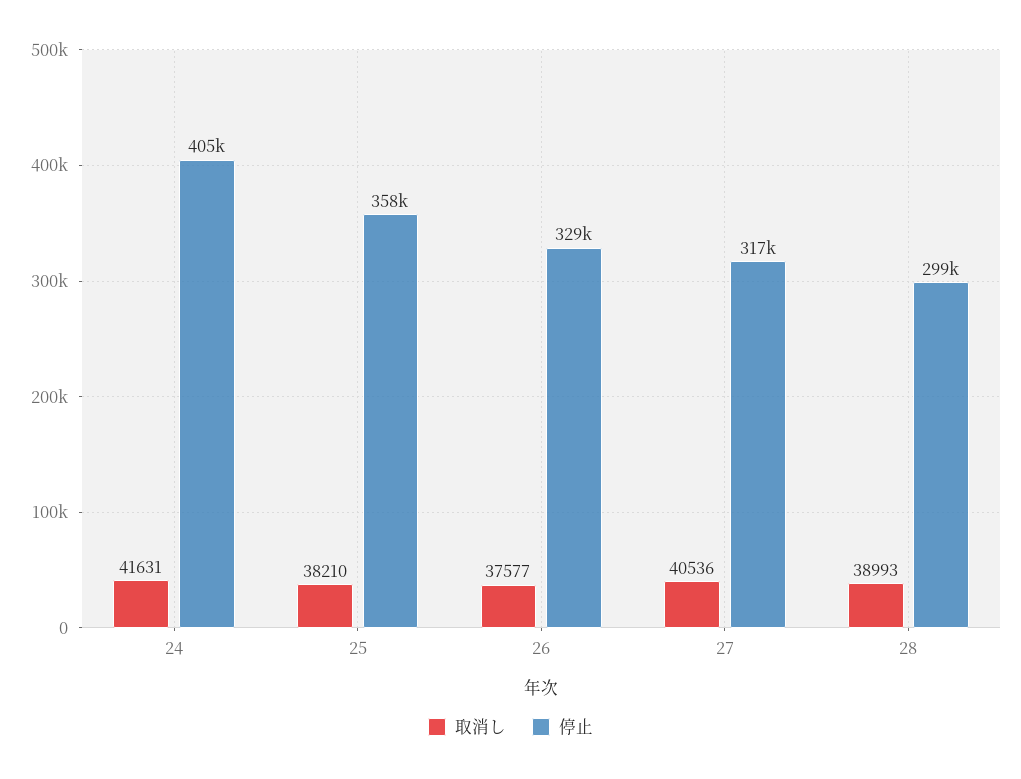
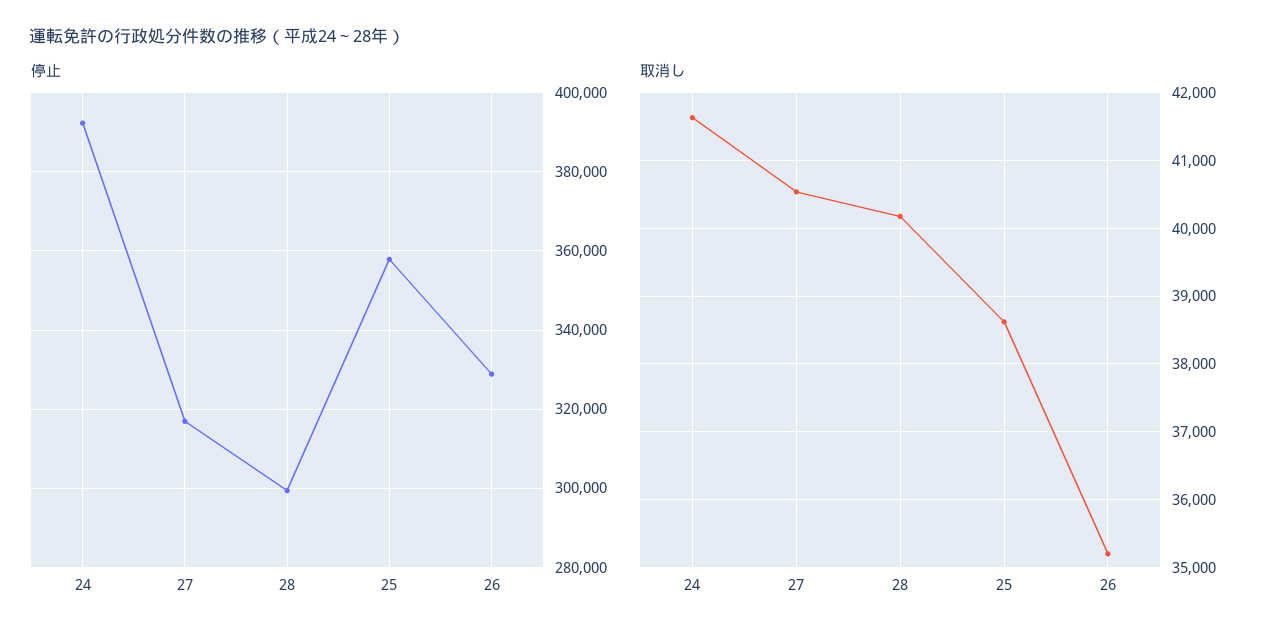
停止, 24: 405000 -> 392000
取消し, 25: 38210 -> 38600
取消し, 26: 37577 -> 35200
取消し, 28: 38993 -> 40200

